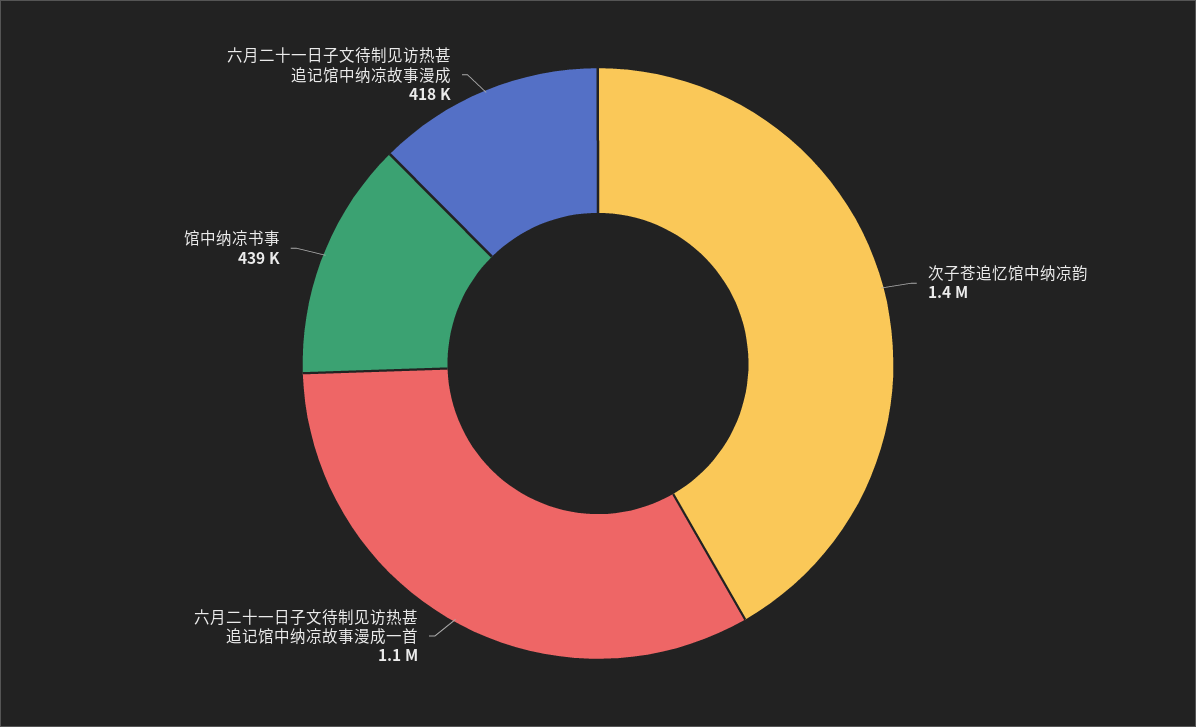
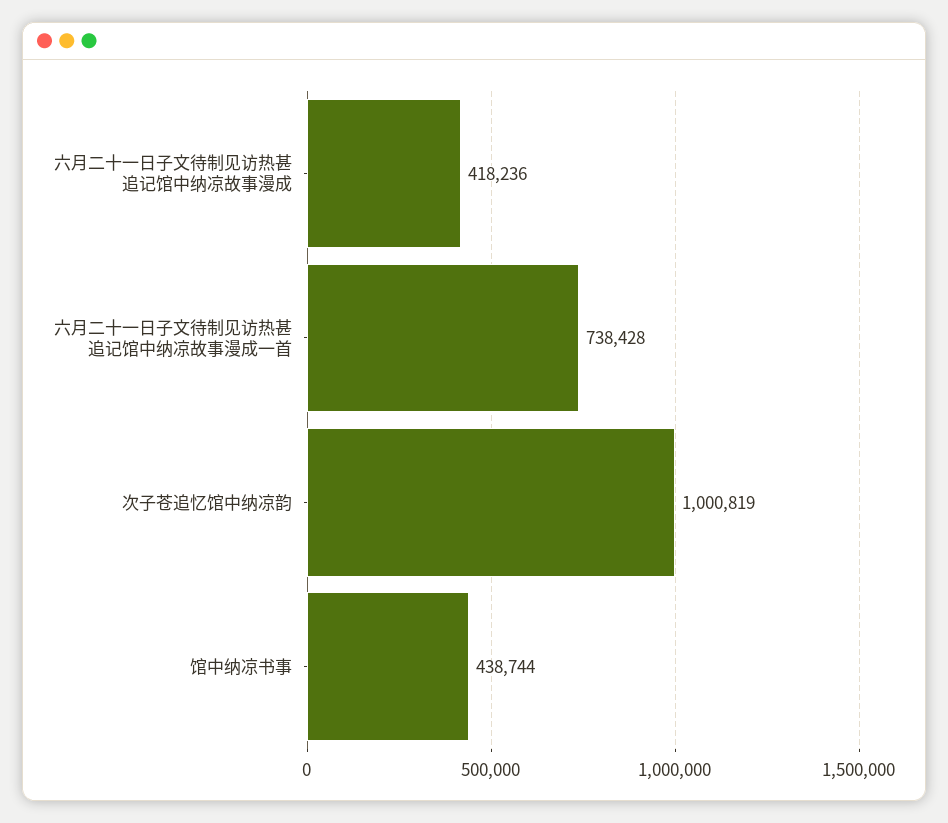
次子苍追忆馆中纳凉韵: 1400000 -> 1000819
六月二十一日子文待制见访热甚追记馆中纳凉故事漫成一首: 1100000 -> 738428

